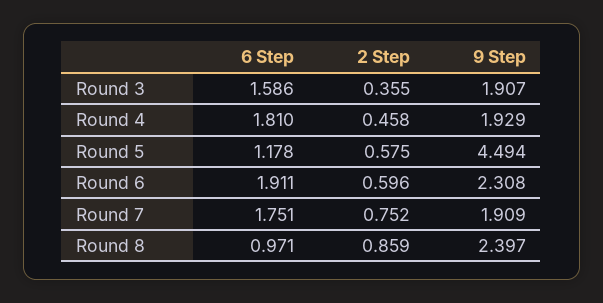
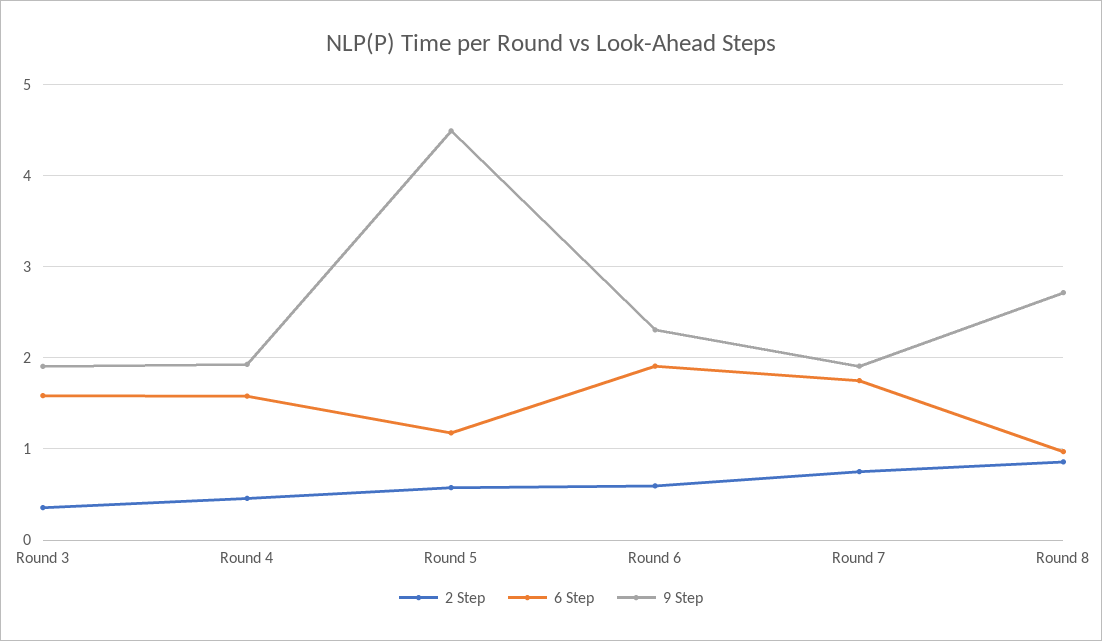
6 Step, Round 4: 1.81 -> 1.6
9 Step, Round 8: 2.397 -> 2.7

